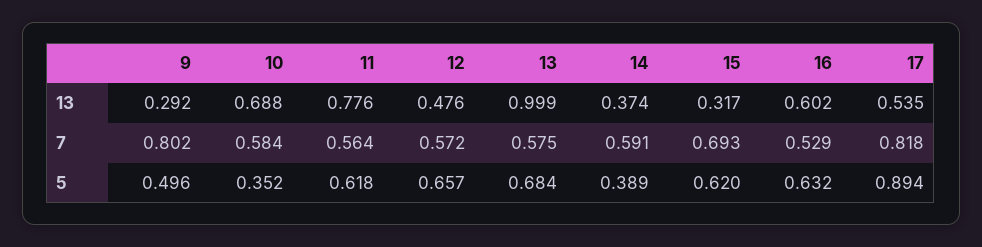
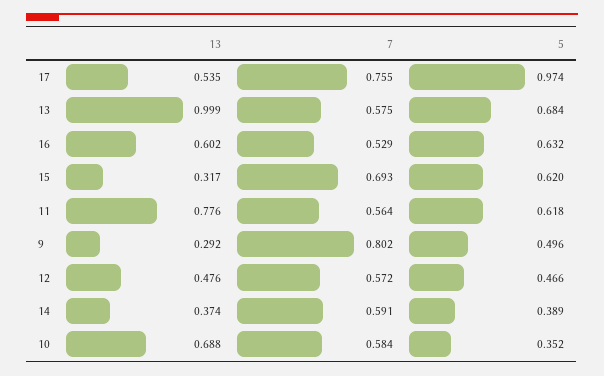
17, 7: 0.818 -> 0.755
12, 5: 0.657 -> 0.466
17, 5: 0.894 -> 0.974

